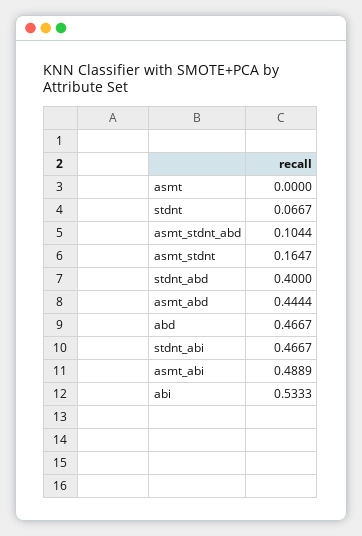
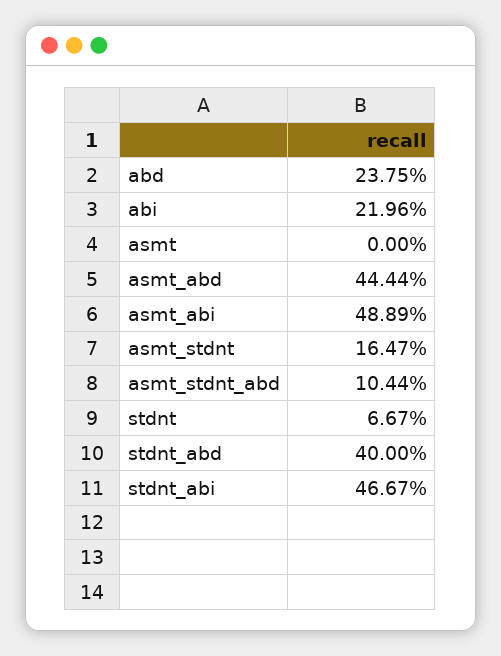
abd: 0.4667 -> 0.2375
abi: 0.5333 -> 0.2196

